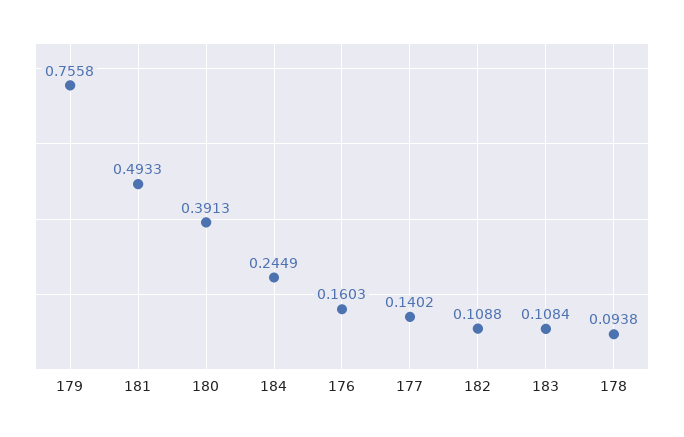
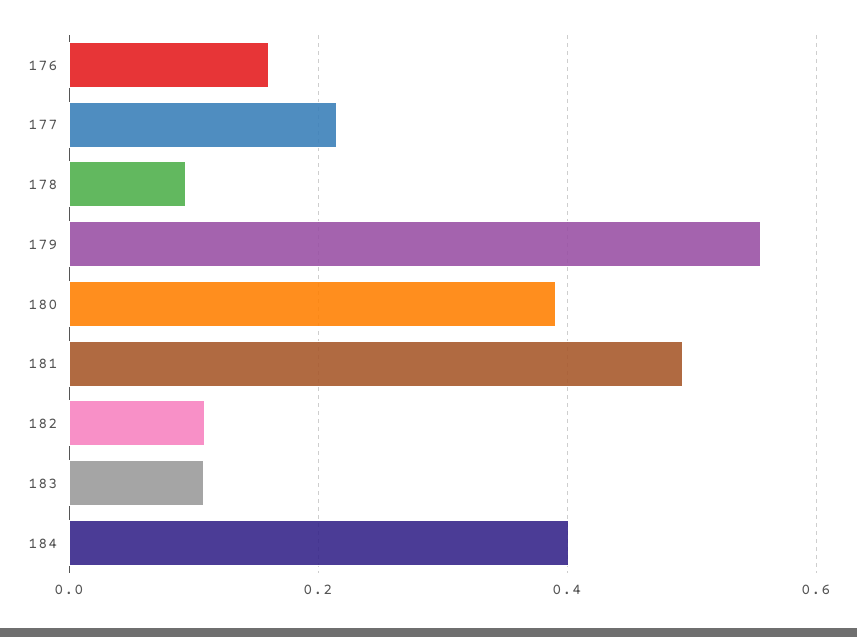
179: 0.7558 -> 0.56
184: 0.2449 -> 0.4
177: 0.1402 -> 0.22

